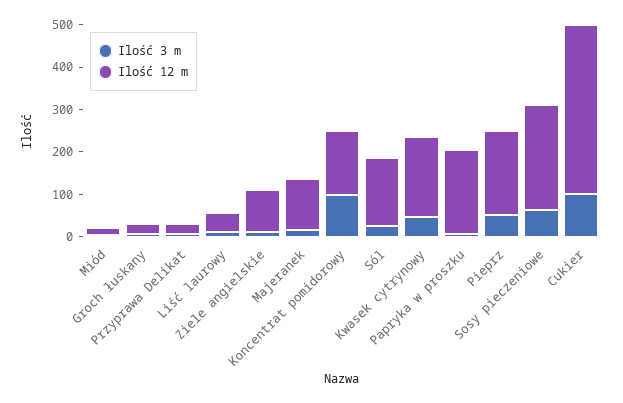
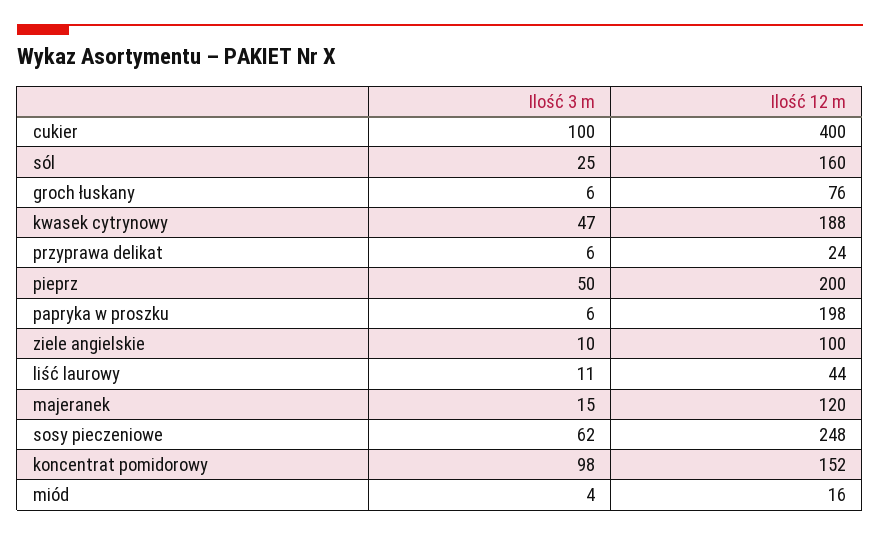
Ilość 12 m, Groch łuskany: 20 -> 76

